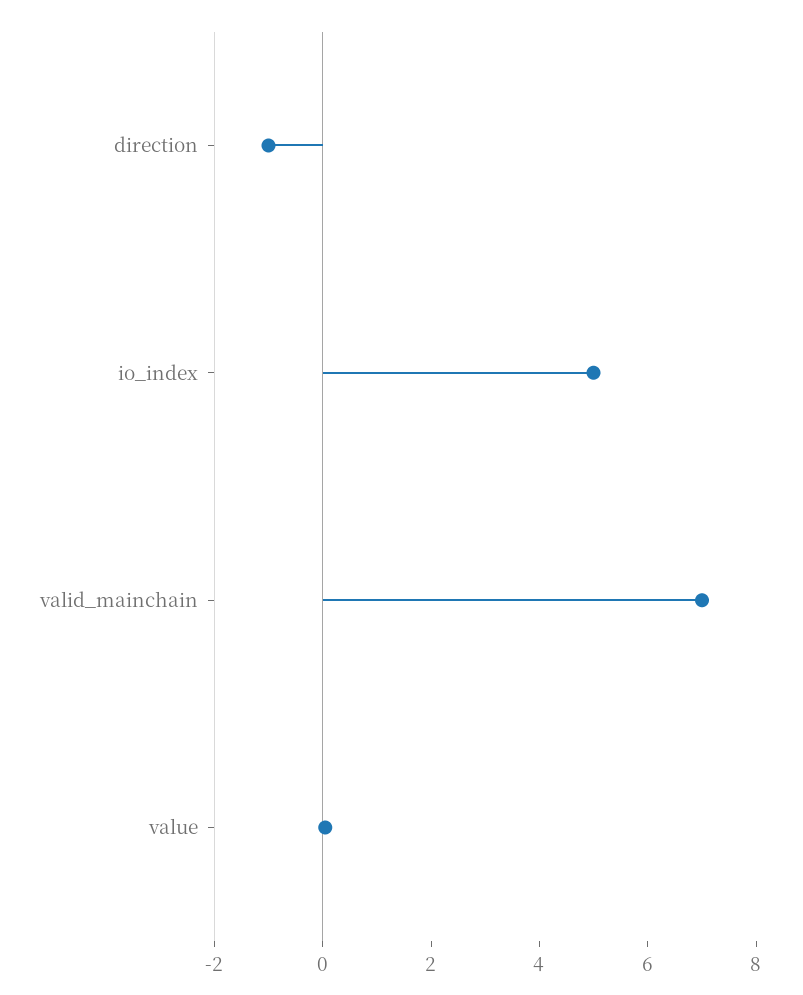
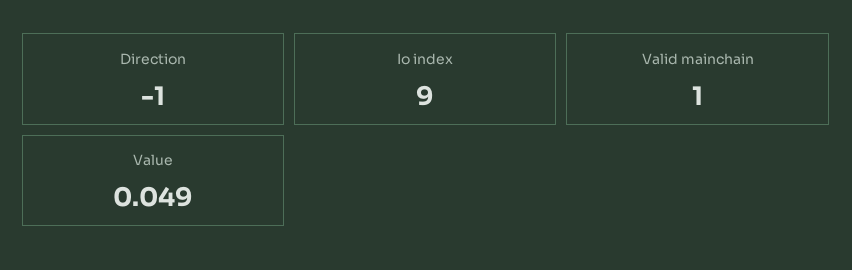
io_index: 5 -> 9
valid_mainchain: 7 -> 1

